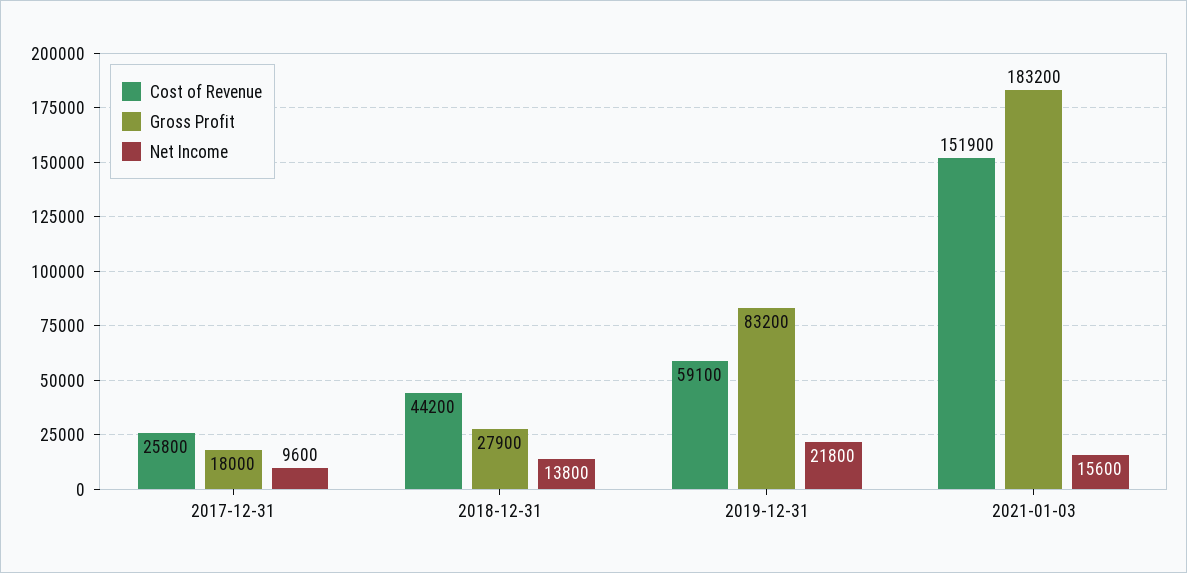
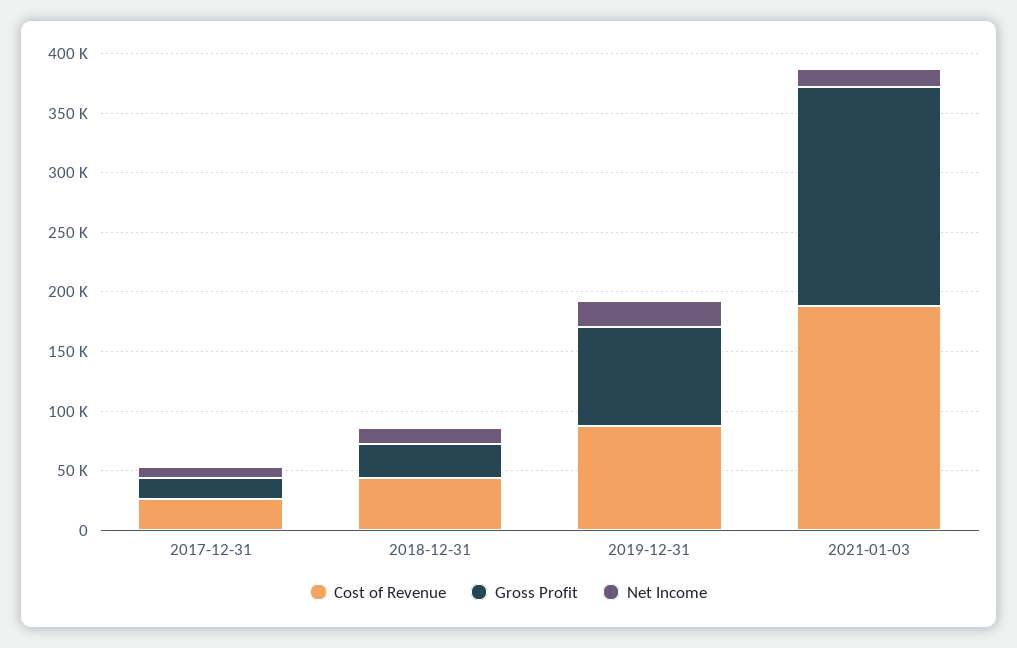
Cost of Revenue, 2019-12-31: 59100 -> 90000
Cost of Revenue, 2021-01-03: 151900 -> 190000

